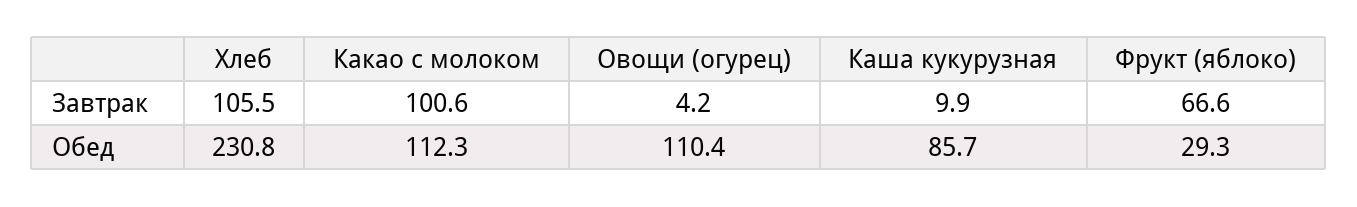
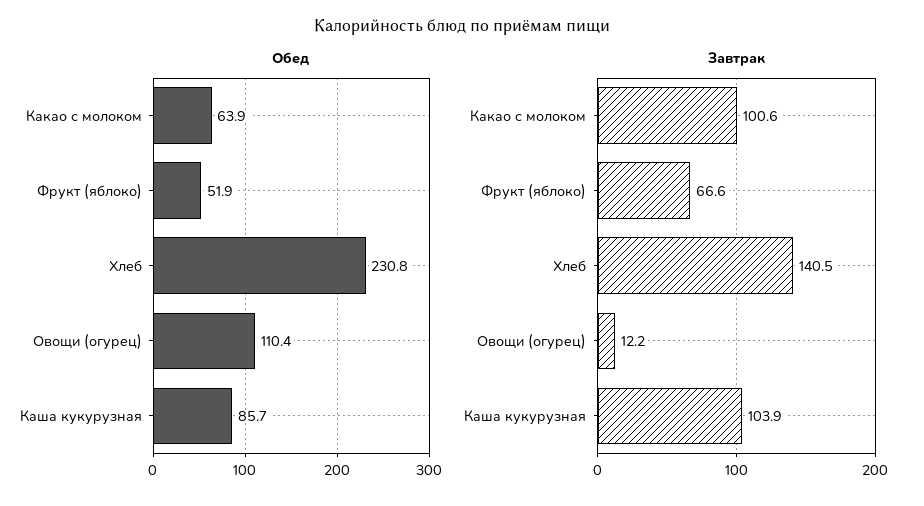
Завтрак, Хлеб: 105.5 -> 140.5
Завтрак, Овощи (огурец): 4.2 -> 12.2
Завтрак, Каша кукурузная: 9.9 -> 103.9
Обед, Какао с молоком: 112.3 -> 63.9
Обед, Фрукт (яблоко): 29.3 -> 51.9

